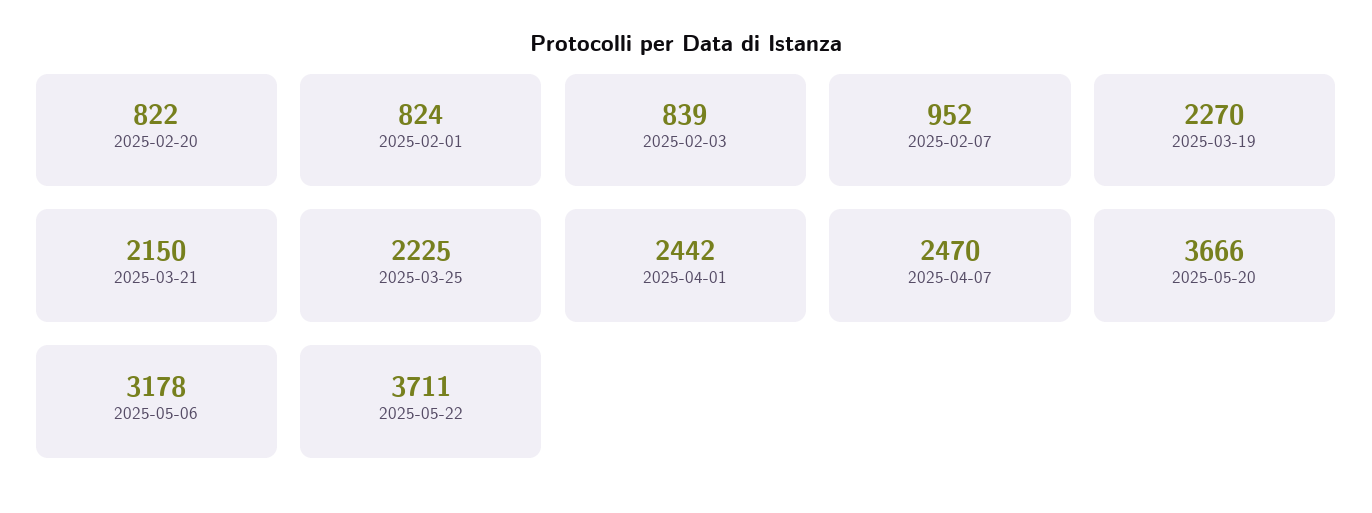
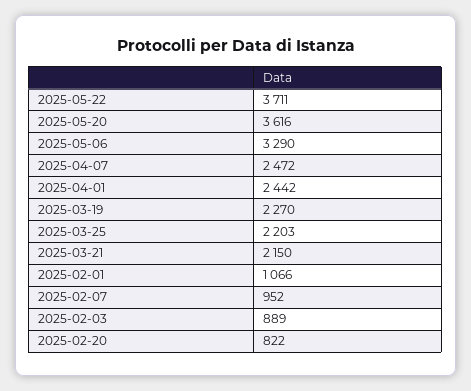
2025-02-01: 824 -> 1066
2025-02-03: 839 -> 889
2025-03-25: 2225 -> 2203
2025-04-07: 2470 -> 2472
2025-05-20: 3666 -> 3616
2025-05-06: 3178 -> 3290

